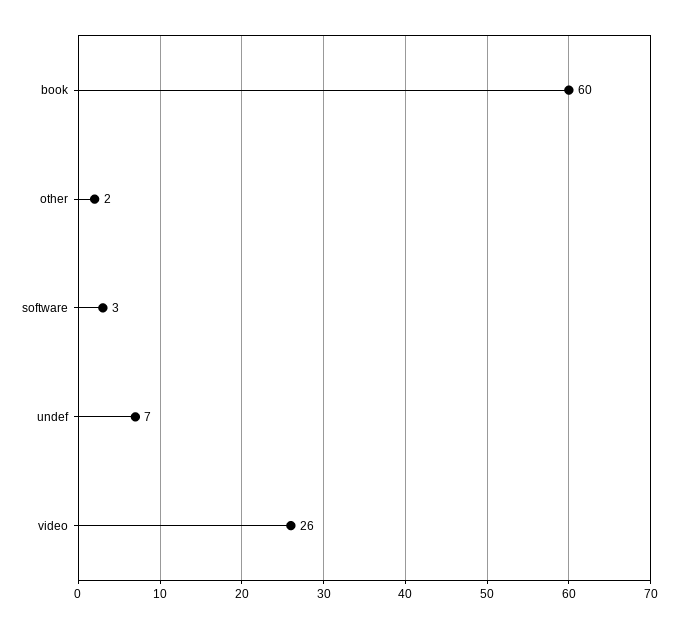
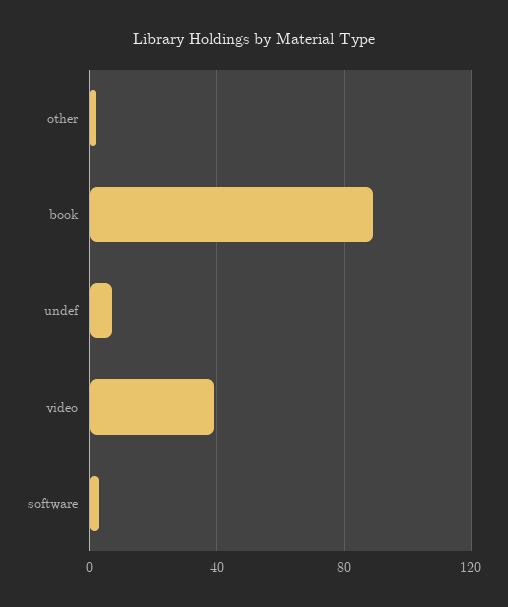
book: 60 -> 90
video: 26 -> 40

